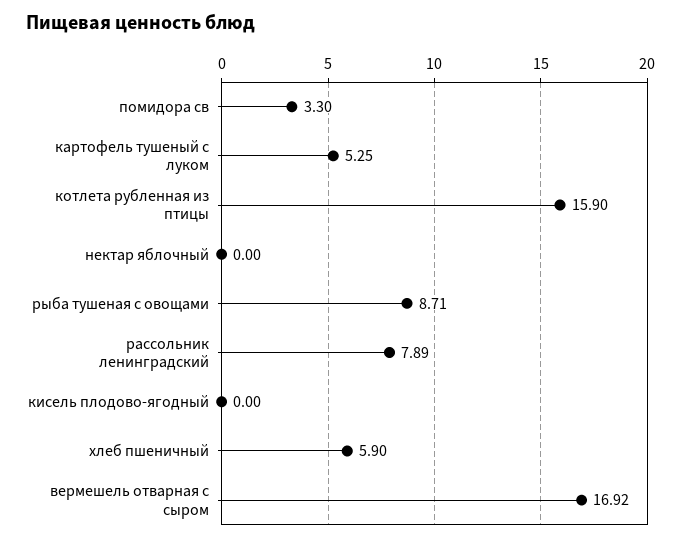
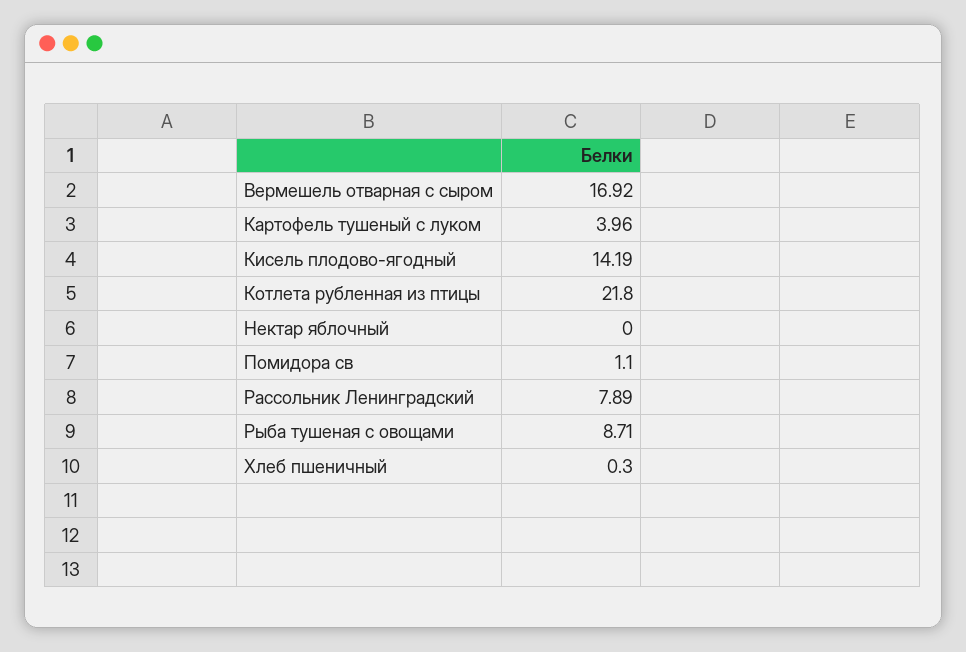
помидора св: 3.3 -> 1.1
картофель тушеный с луком: 5.25 -> 3.96
котлета рубленная из птицы: 15.9 -> 21.8
кисель плодово-ягодный: 0 -> 14.19
хлеб пшеничный: 5.9 -> 0.3

